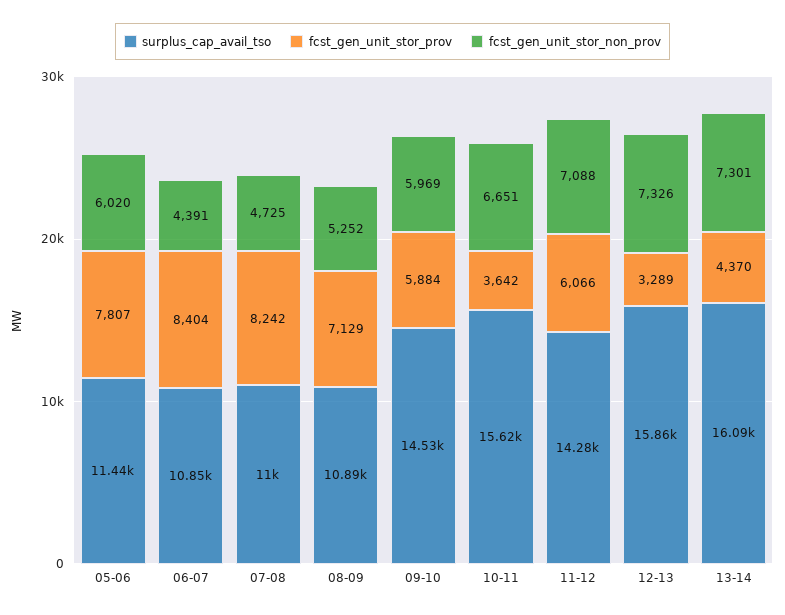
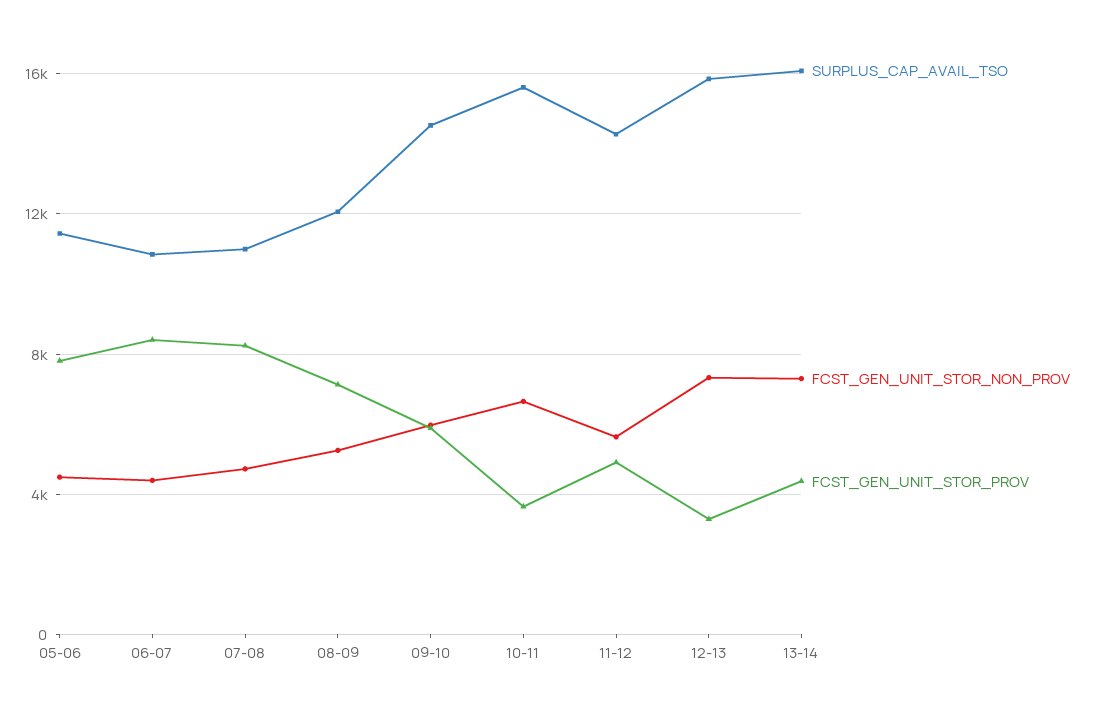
fcst_gen_unit_stor_non_prov, 05-06: 6020 -> 4500
surplus_cap_avail_tso, 08-09: 10890 -> 12000
fcst_gen_unit_stor_prov, 11-12: 6066 -> 5000
fcst_gen_unit_stor_non_prov, 11-12: 7088 -> 5500

